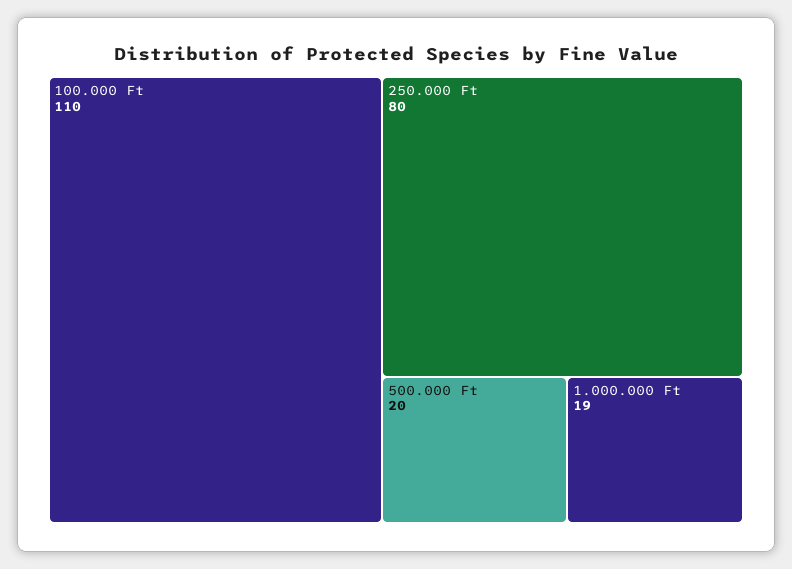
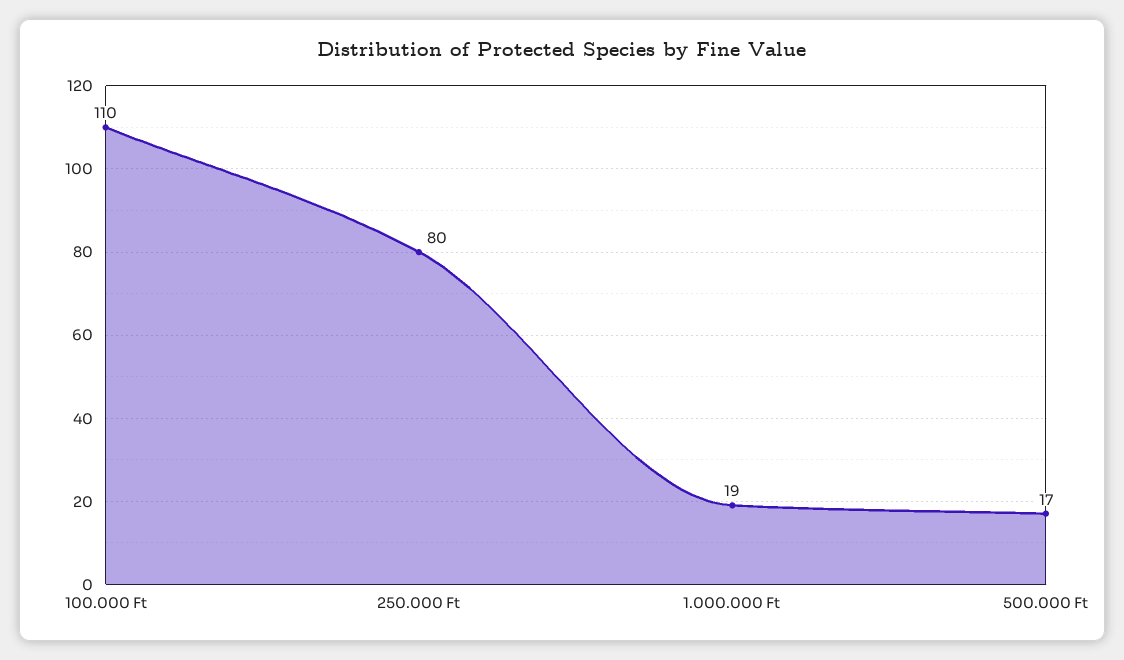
500.000 Ft: 20 -> 17

